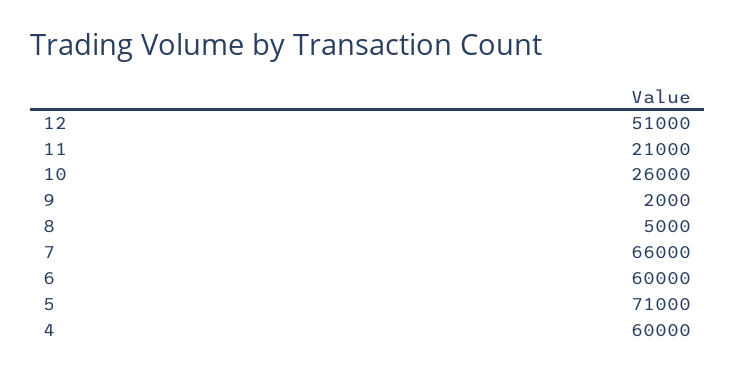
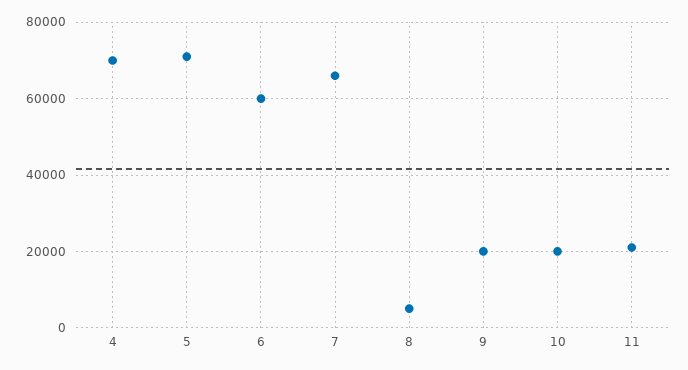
12: 51000 -> none
10: 26000 -> 20000
9: 2000 -> 20000
4: 60000 -> 70000

